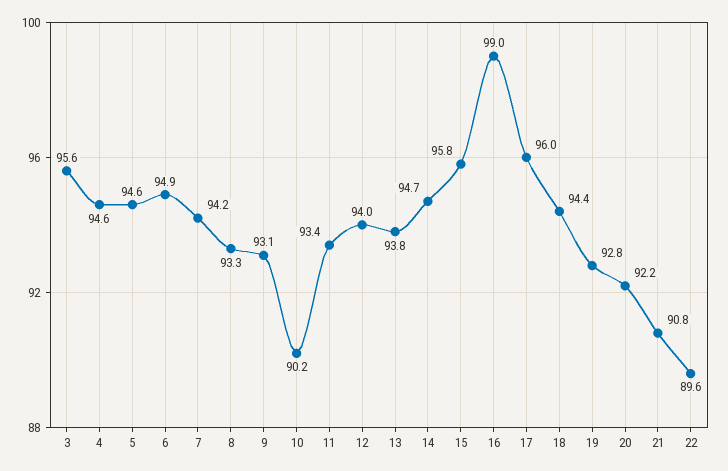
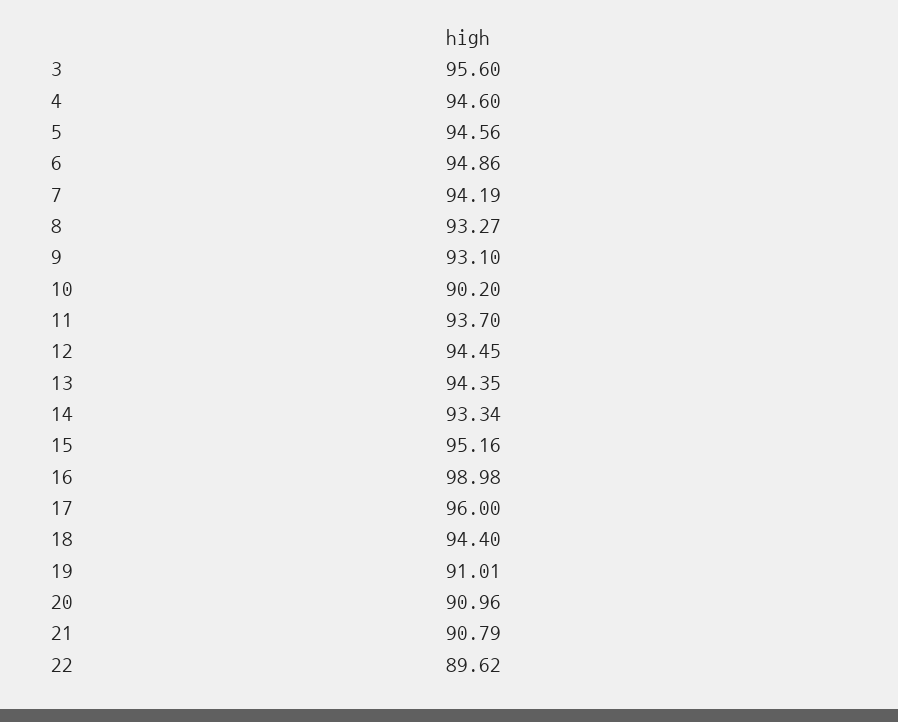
11: 93.4 -> 93.7
12: 94 -> 94.45
13: 93.8 -> 94.35
14: 94.7 -> 93.34
15: 95.8 -> 95.16
19: 92.8 -> 91.01
20: 92.2 -> 90.96

